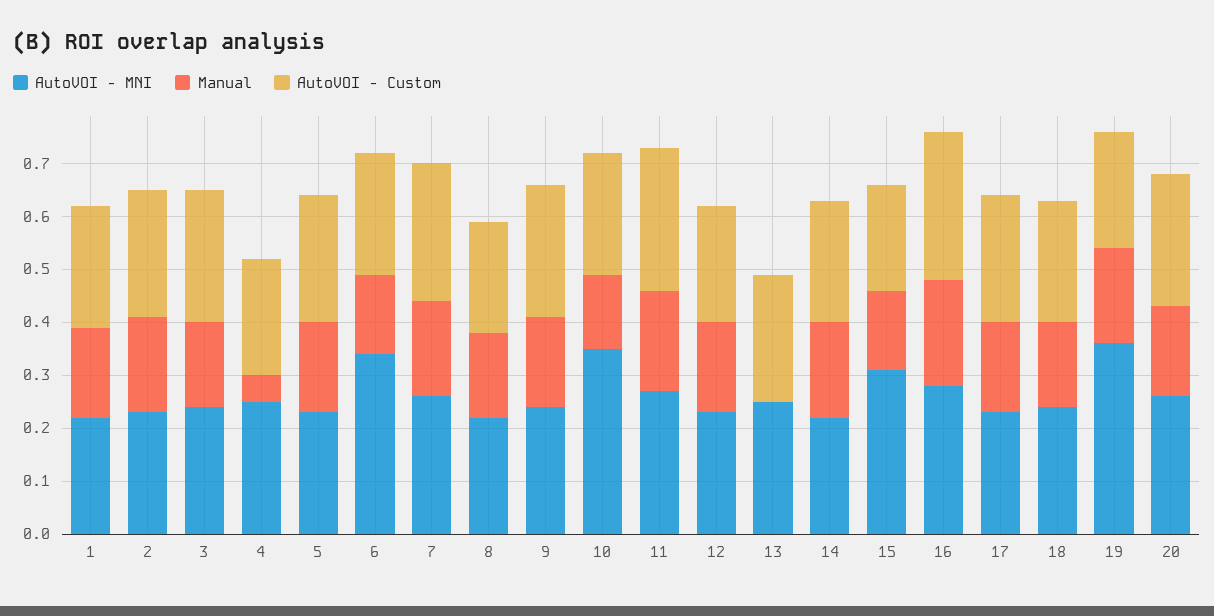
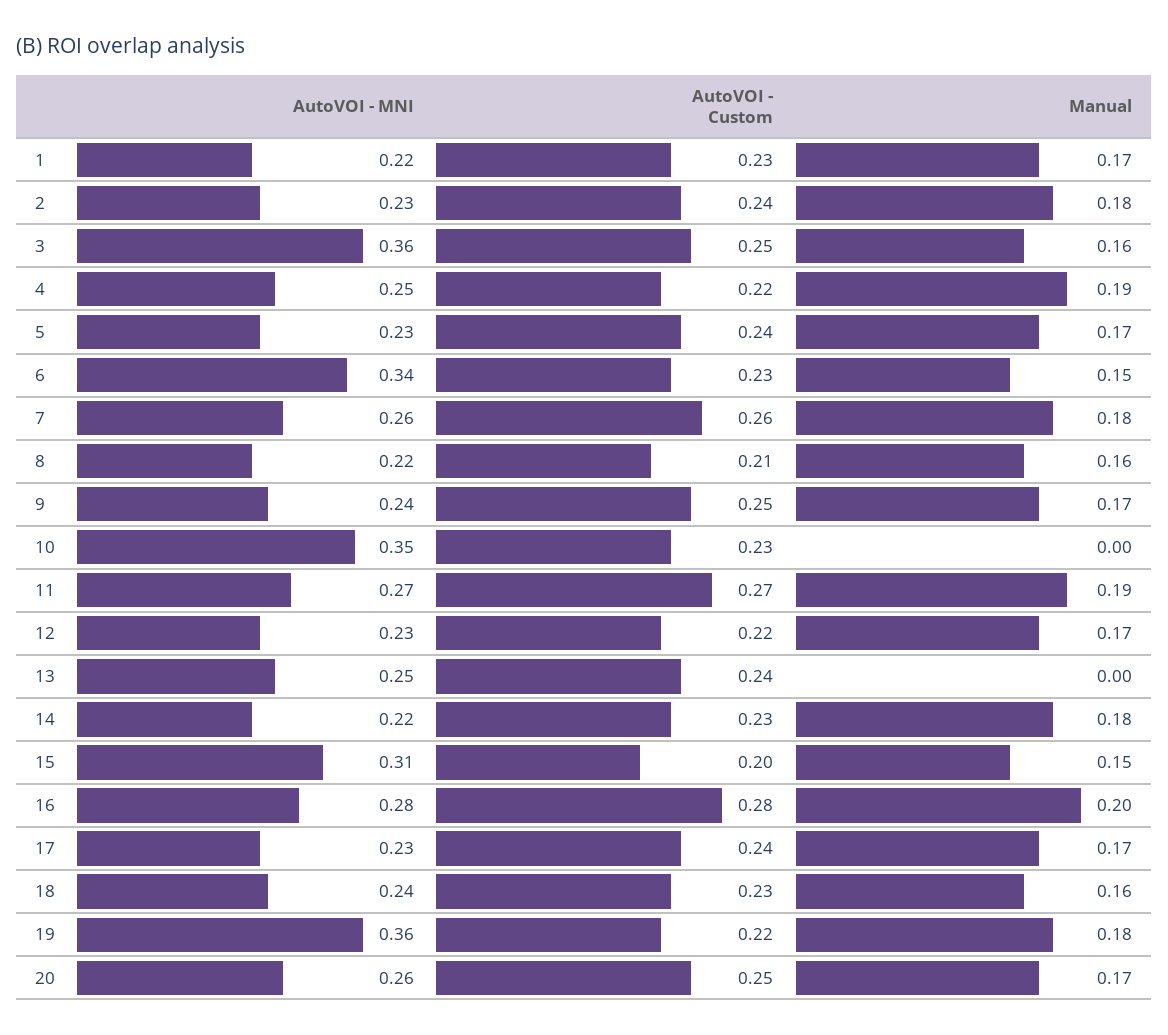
AutoVOI - MNI, 3: 0.25 -> 0.36
Manual, 4: 0.05 -> 0.19
Manual, 10: 0.15 -> 0

